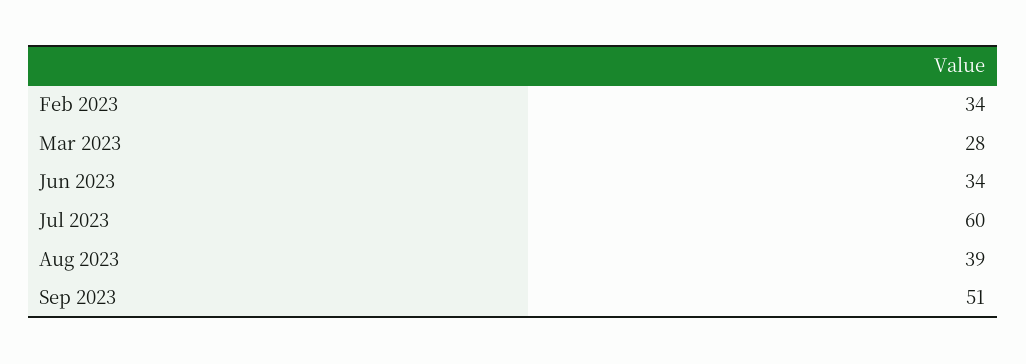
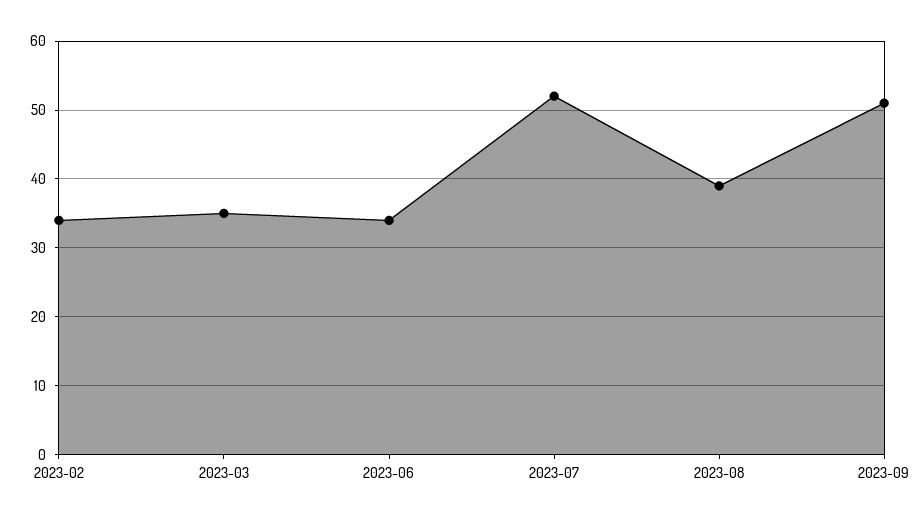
Mar 2023: 28 -> 35
Jul 2023: 60 -> 52

